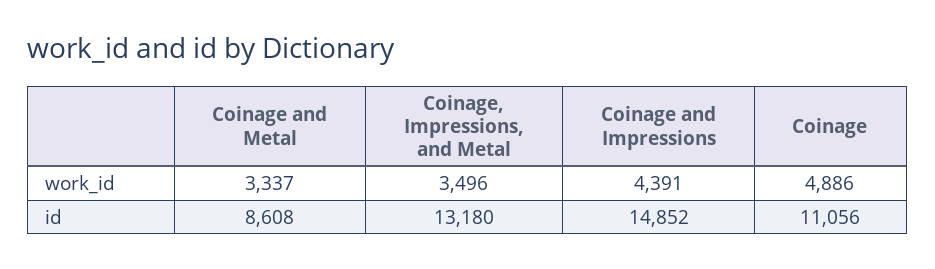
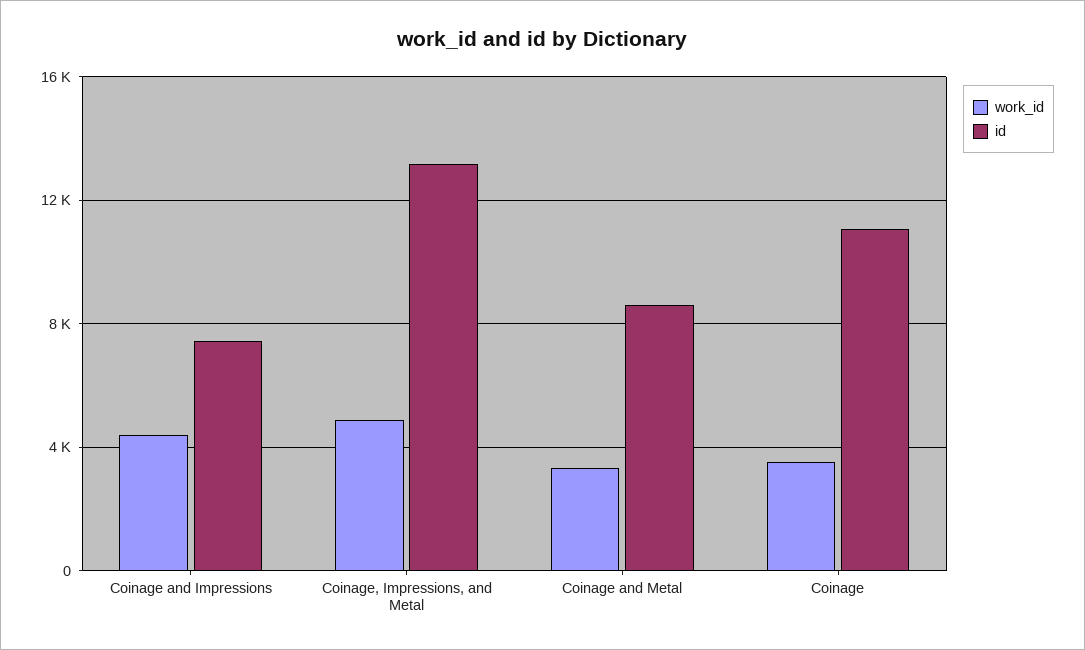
work_id, Coinage, Impressions, and Metal: 3496 -> 5000
work_id, Coinage: 4886 -> 3500
id, Coinage and Impressions: 14852 -> 7500

